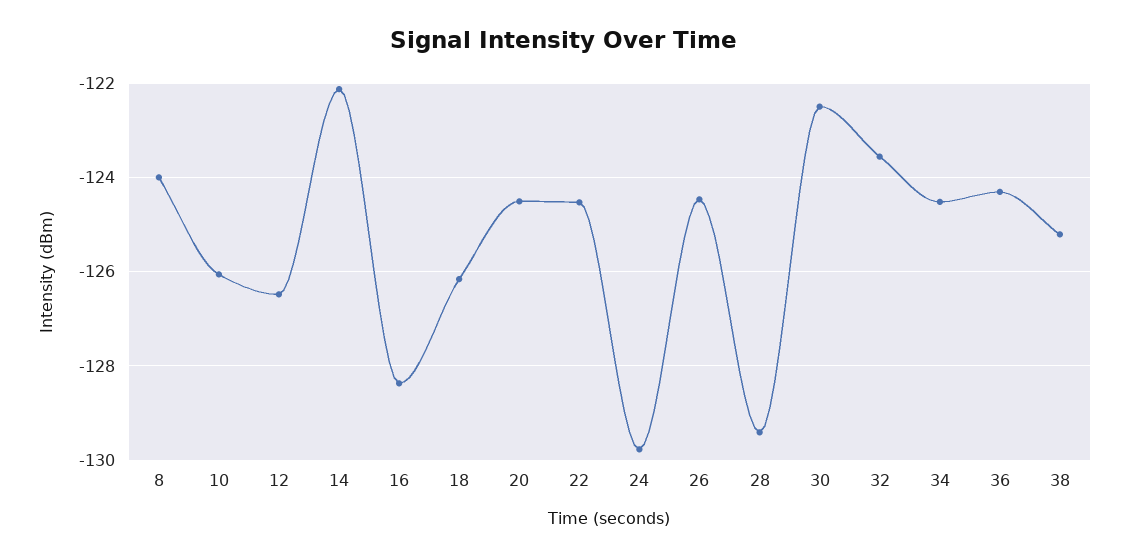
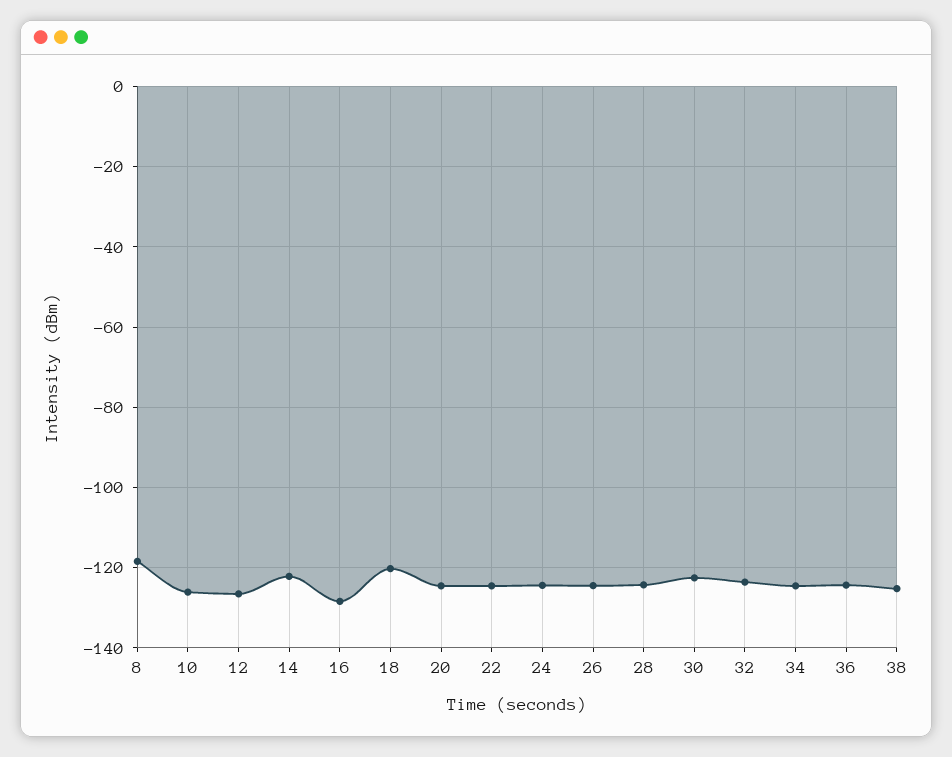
8: -124 -> -118
18: -126.2 -> -120
24: -129.8 -> -124
28: -129.4 -> -124

